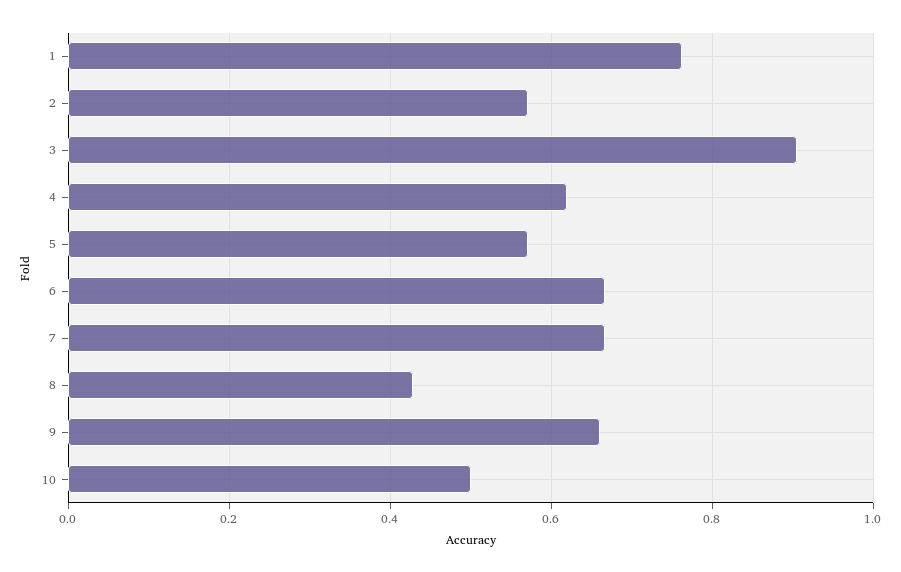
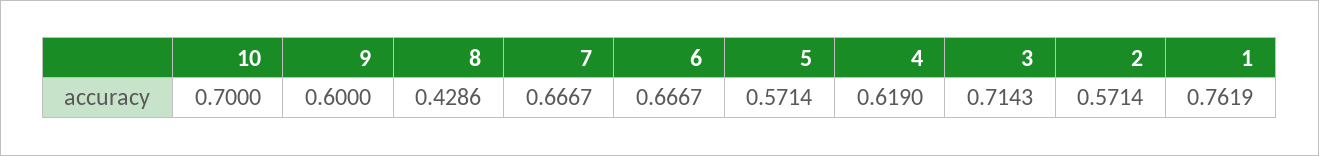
3: 0.9 -> 0.7143
9: 0.66 -> 0.6
10: 0.5 -> 0.7

